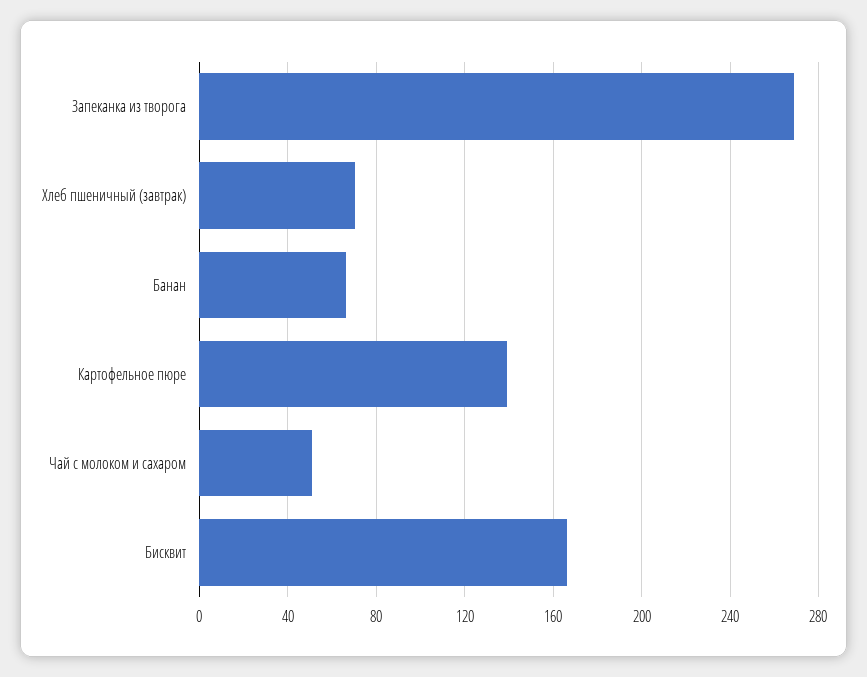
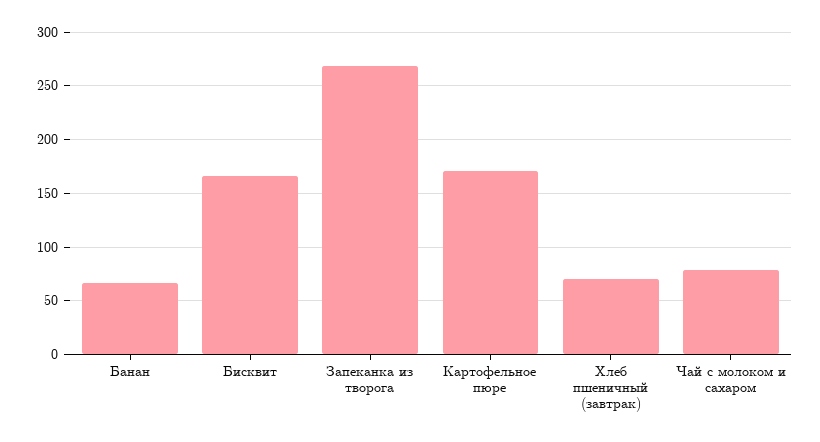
Картофельное пюре: 140 -> 170
Чай с молоком и сахаром: 50 -> 80

